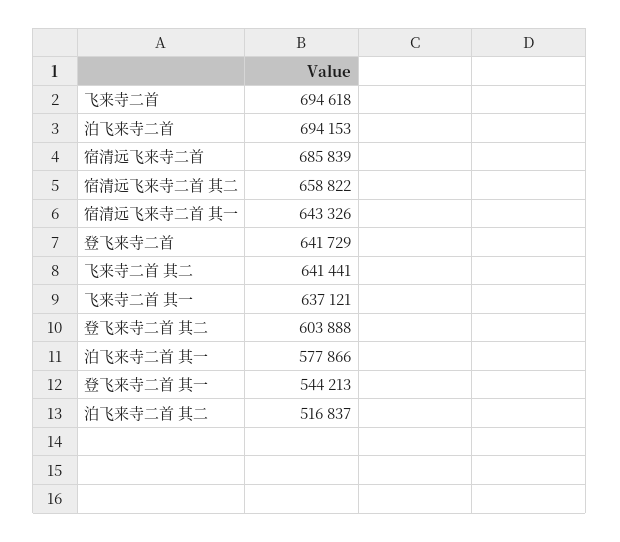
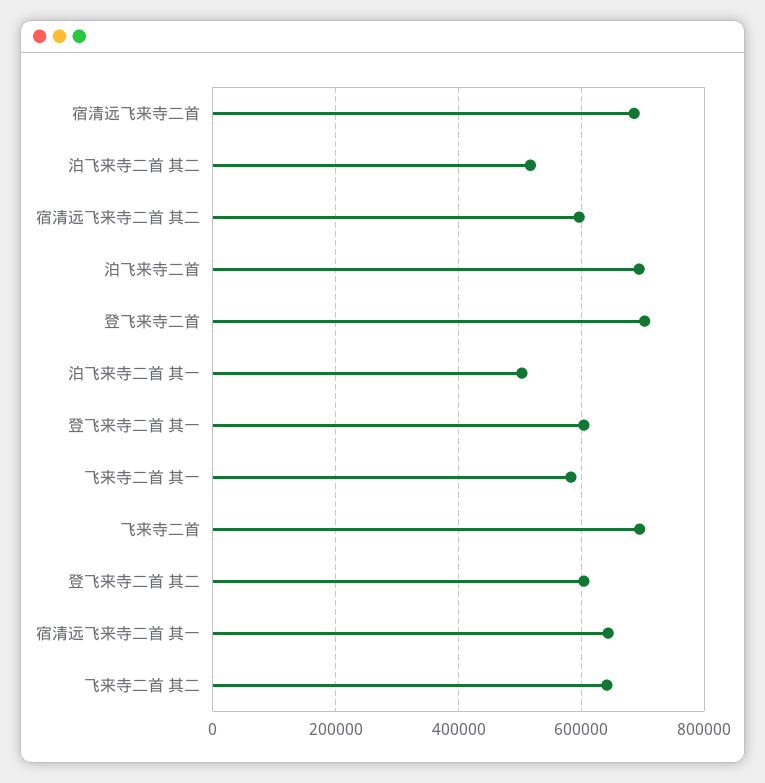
宿清远飞来寺二首 其二: 658822 -> 600000
登飞来寺二首: 641729 -> 700000
飞来寺二首 其一: 637121 -> 580000
泊飞来寺二首 其一: 577866 -> 500000
登飞来寺二首 其一: 544213 -> 600000

